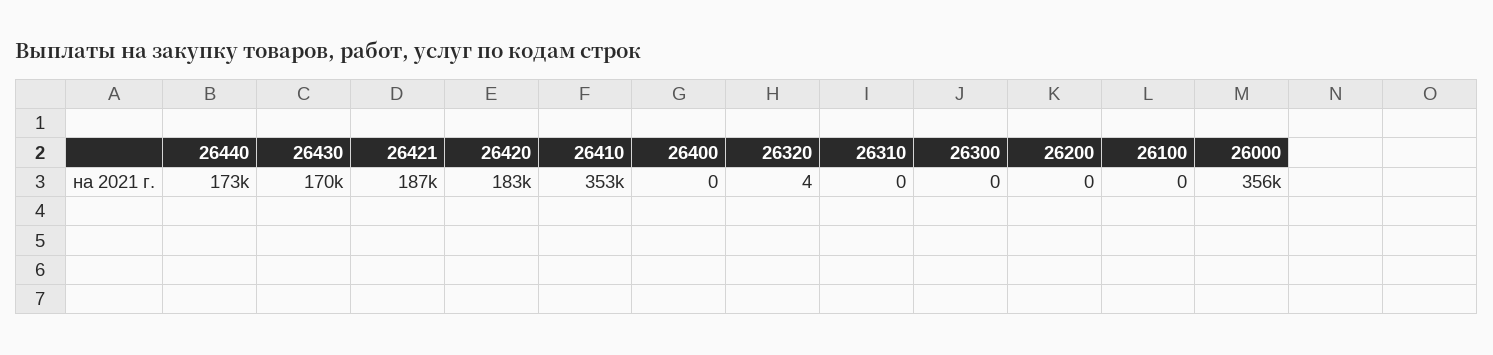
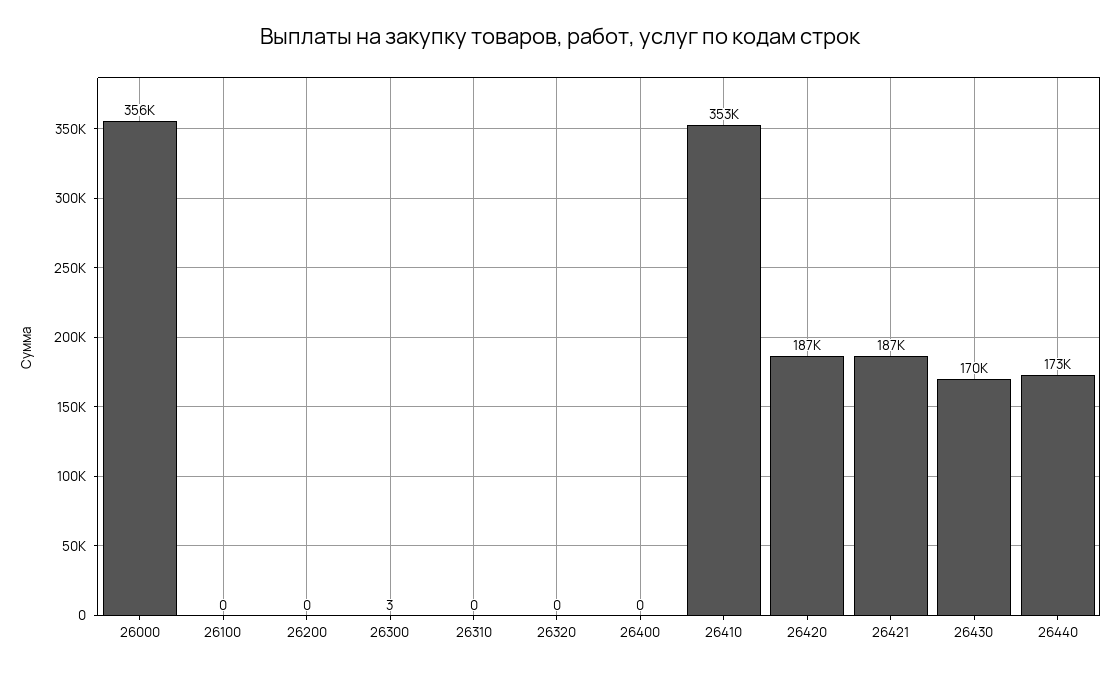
26420: 183000 -> 187000
26320: 4 -> 0
26300: 0 -> 3

